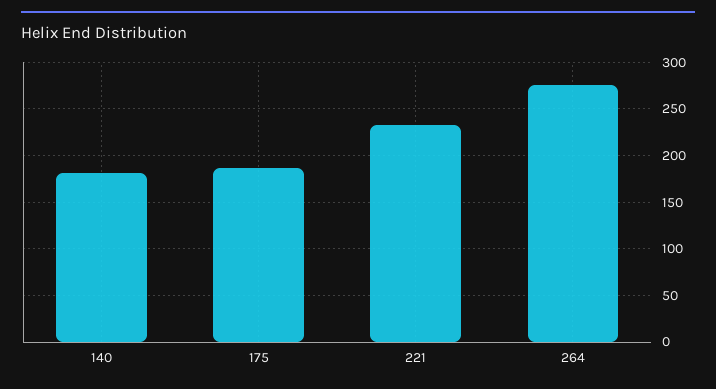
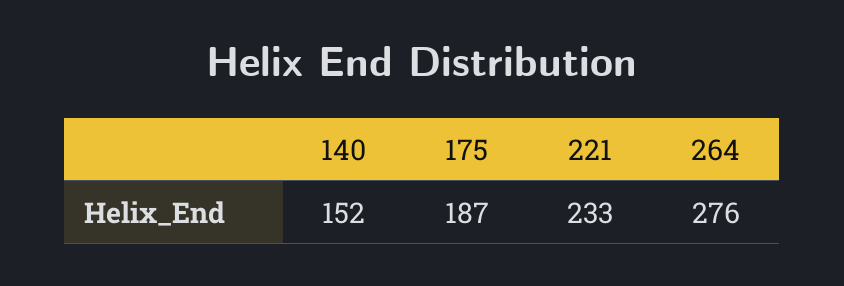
140: 180 -> 152

